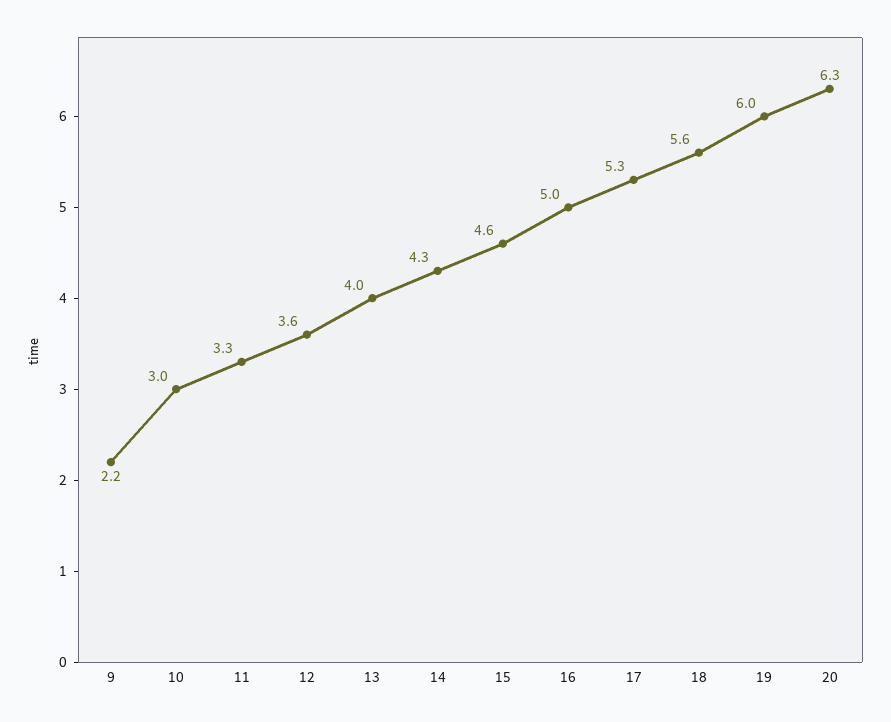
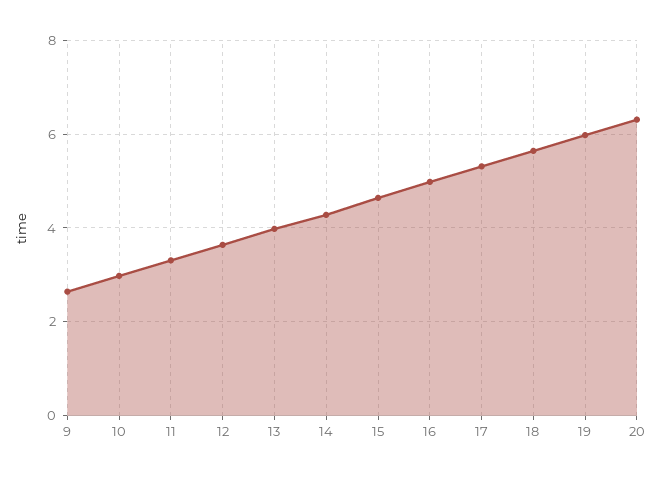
9: 2.2 -> 2.6

